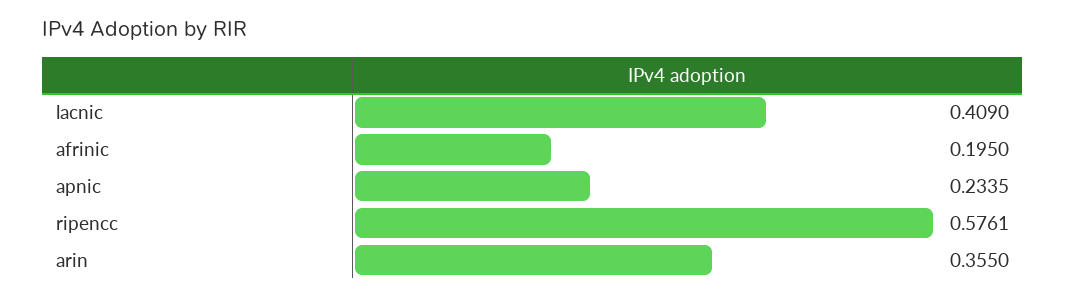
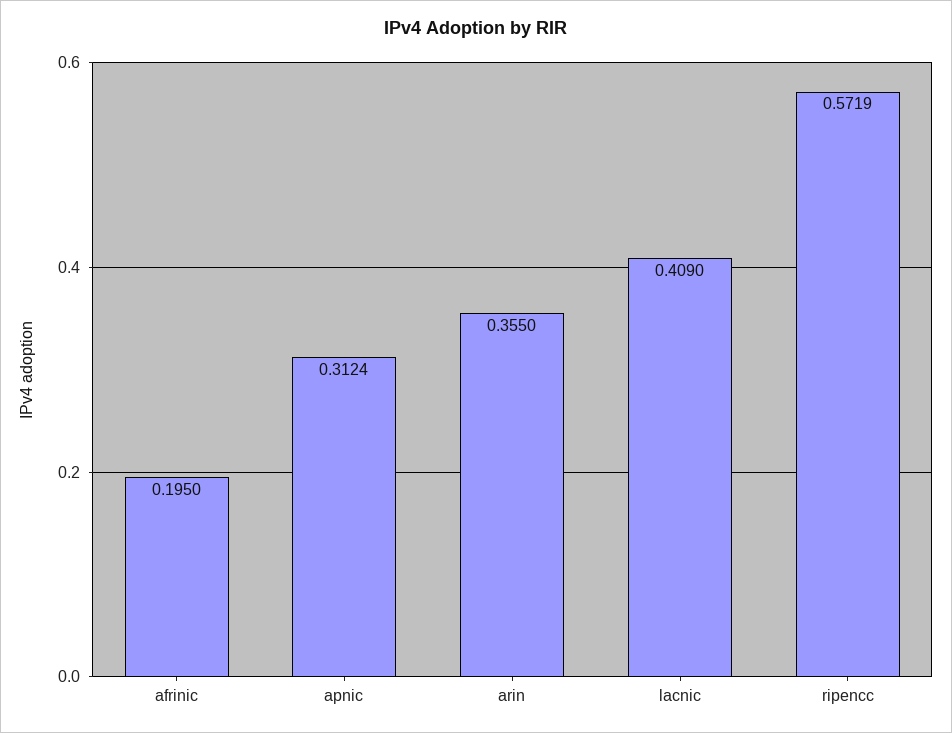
apnic: 0.2335 -> 0.3124
ripencc: 0.5761 -> 0.5719

